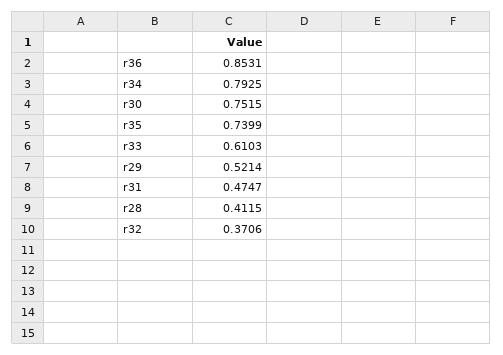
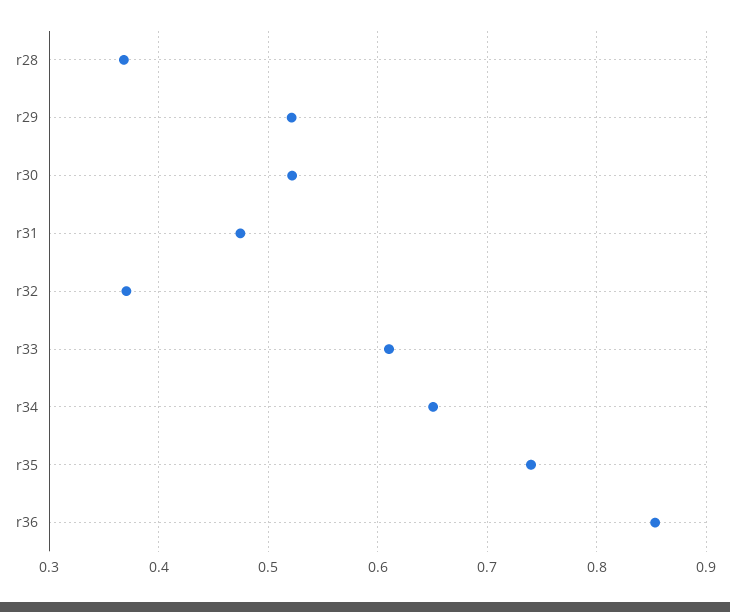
r34: 0.7925 -> 0.65
r30: 0.7515 -> 0.52
r28: 0.4115 -> 0.37

